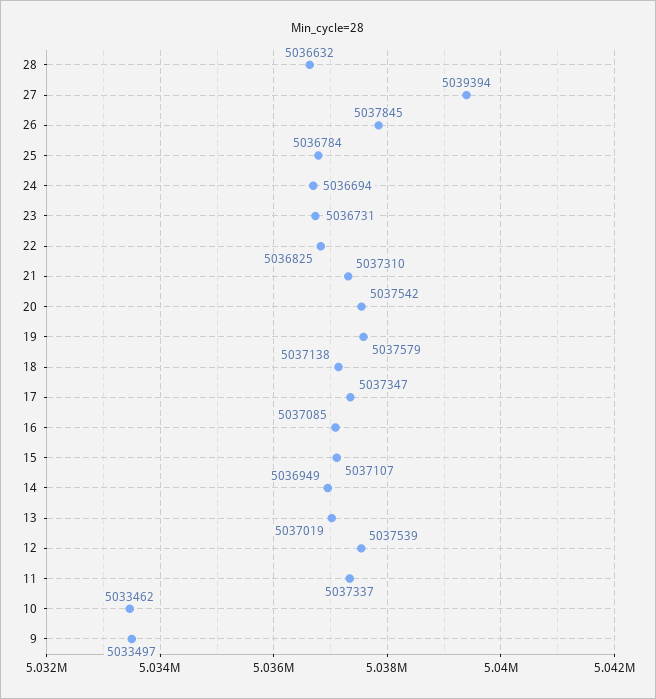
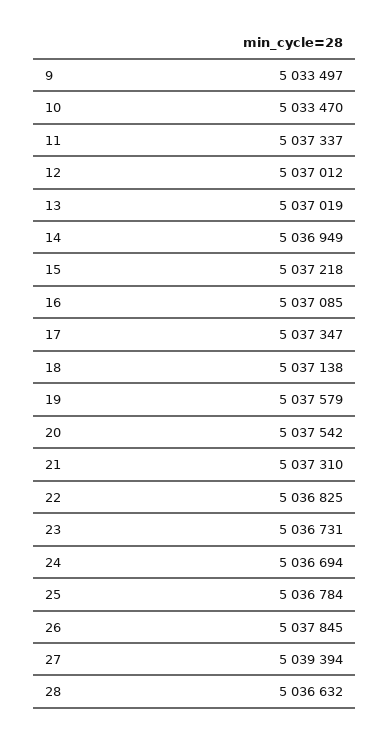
15: 5037107 -> 5037218
12: 5037539 -> 5037012
10: 5033462 -> 5033470

